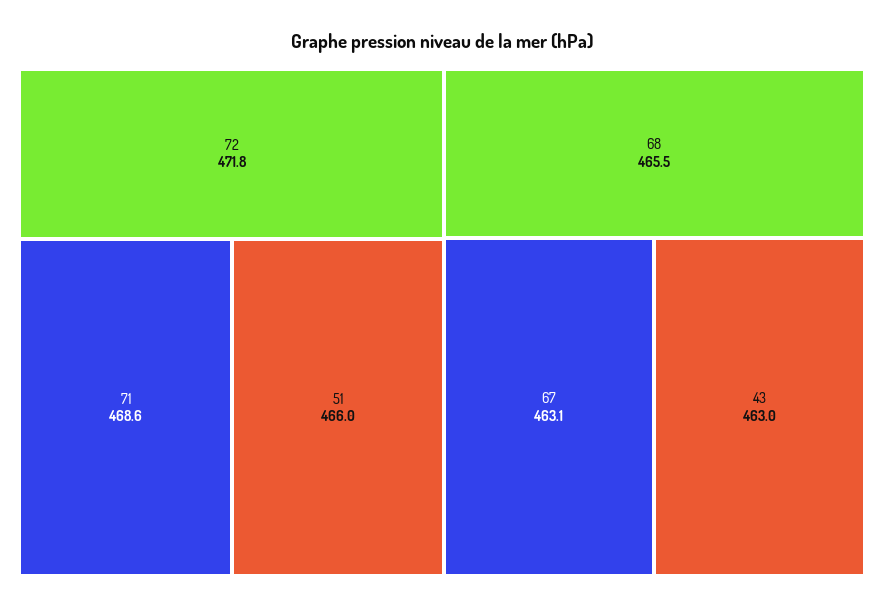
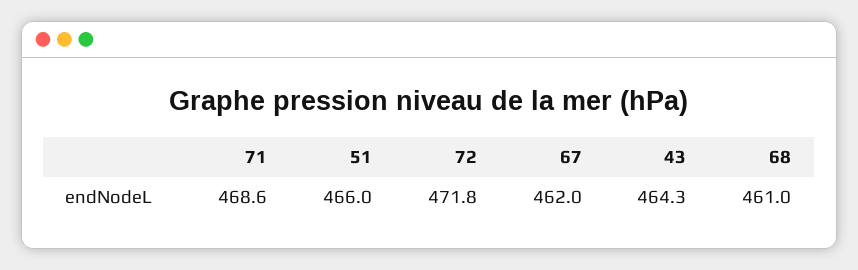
68: 465.5 -> 461
67: 463.1 -> 462
43: 463 -> 464.3

